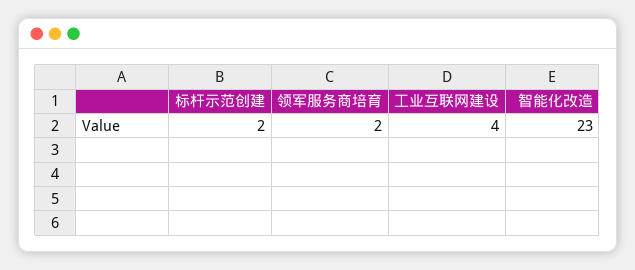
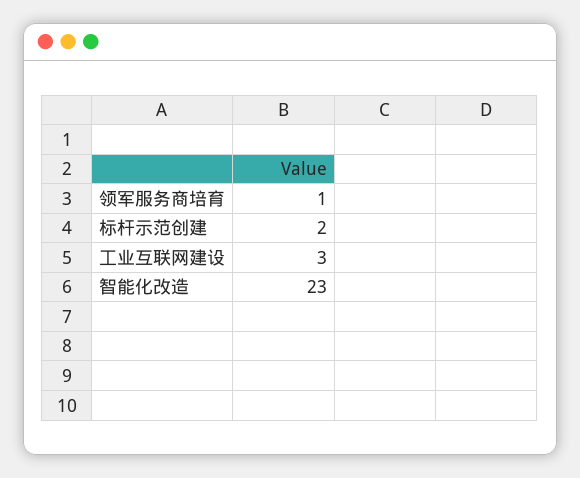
领军服务商培育: 2 -> 1
工业互联网建设: 4 -> 3

